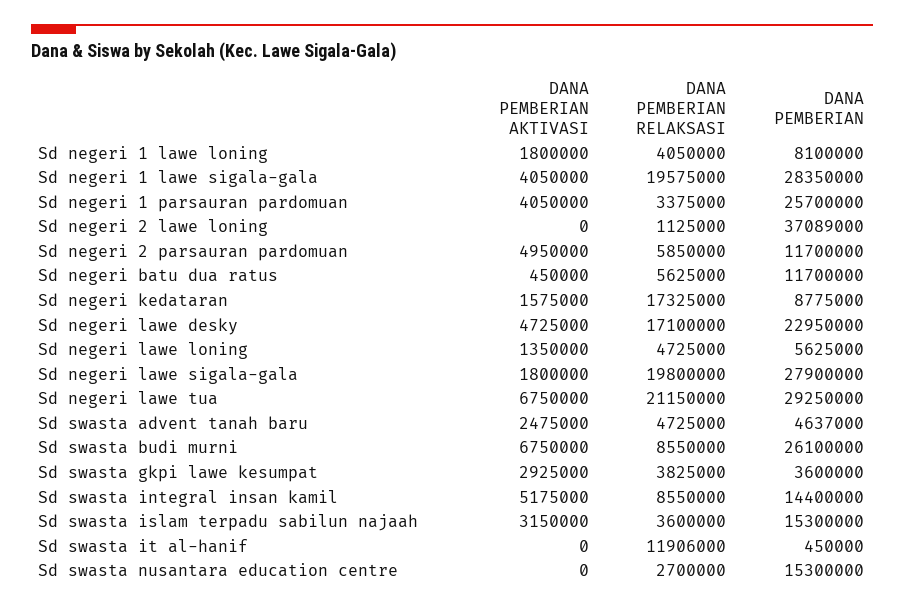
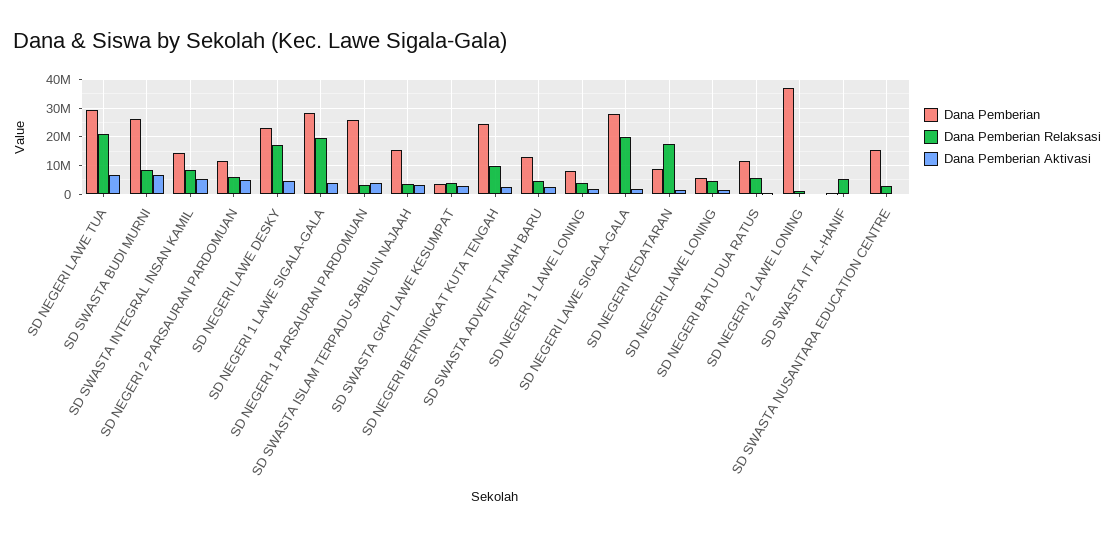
DANA PEMBERIAN, Sd swasta advent tanah baru: 4637000 -> 12500000
DANA PEMBERIAN RELAKSASI, Sd swasta it al-hanif: 11906000 -> 5000000
DANA PEMBERIAN, SD NEGERI BERTINGKAT KUTA TENGAH: none -> 25000000
DANA PEMBERIAN RELAKSASI, SD NEGERI BERTINGKAT KUTA TENGAH: none -> 10000000
DANA PEMBERIAN AKTIVASI, SD NEGERI BERTINGKAT KUTA TENGAH: none -> 2500000

